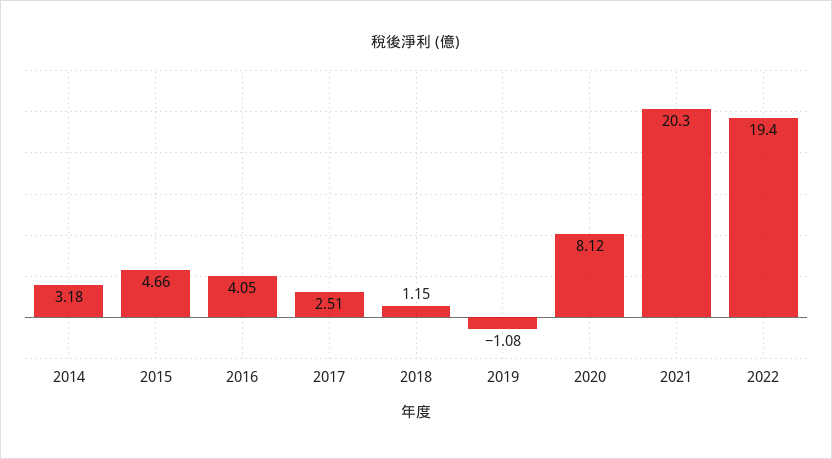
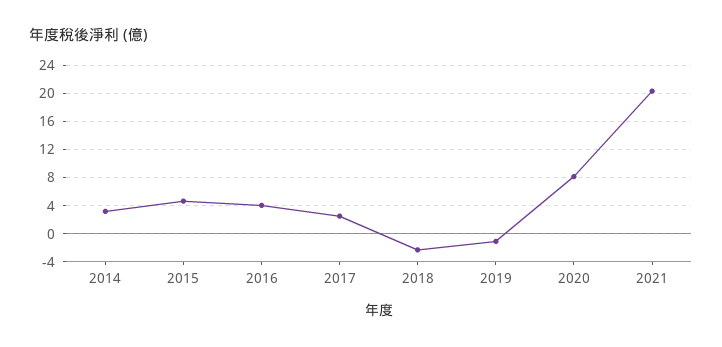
2018: 1.15 -> -2
2022: 19.4 -> none

